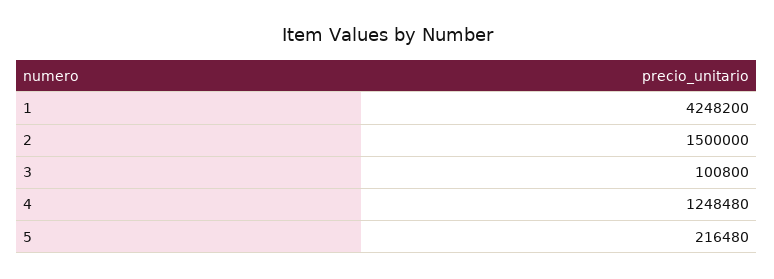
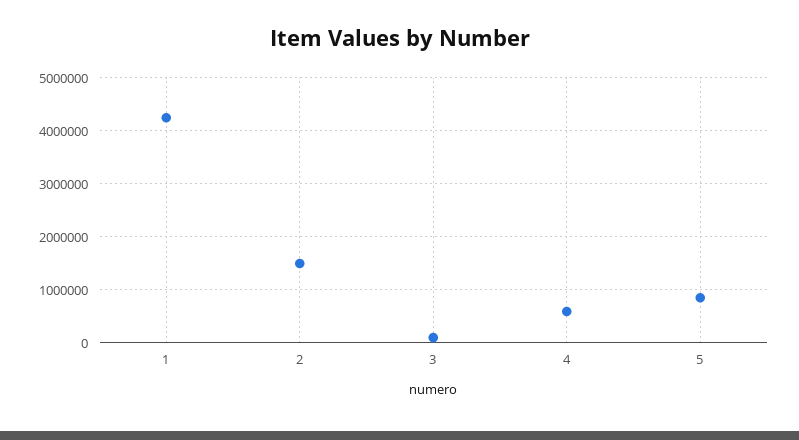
4: 1248480 -> 600000
5: 216480 -> 800000

